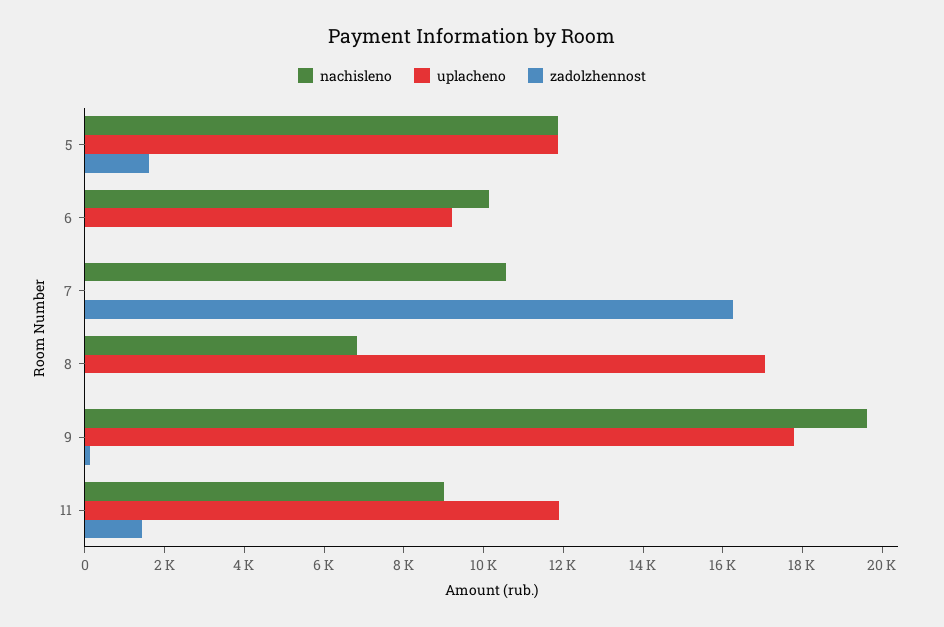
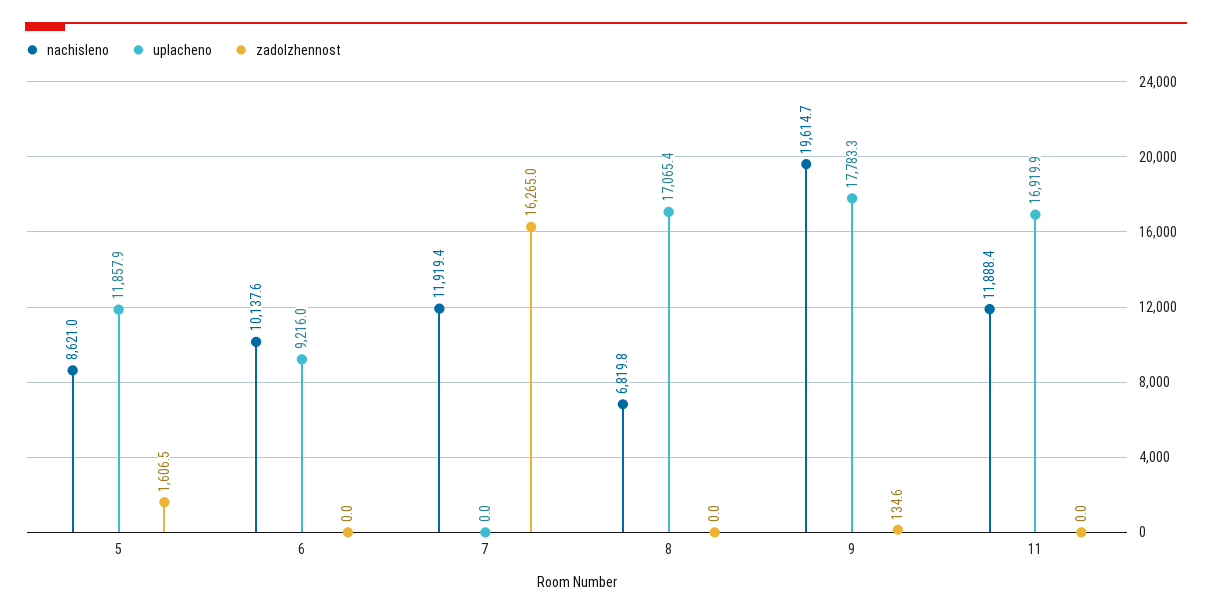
nachisleno, 5: 12000 -> 8621
nachisleno, 7: 10500 -> 11919.4
nachisleno, 11: 9000 -> 11888.4
uplacheno, 11: 12000 -> 16919.9
zadolzhennost, 11: 1500 -> 0

